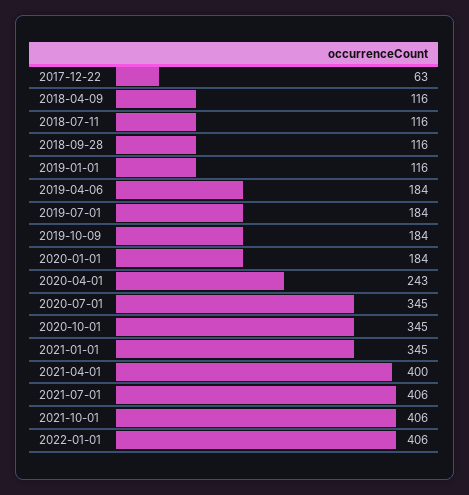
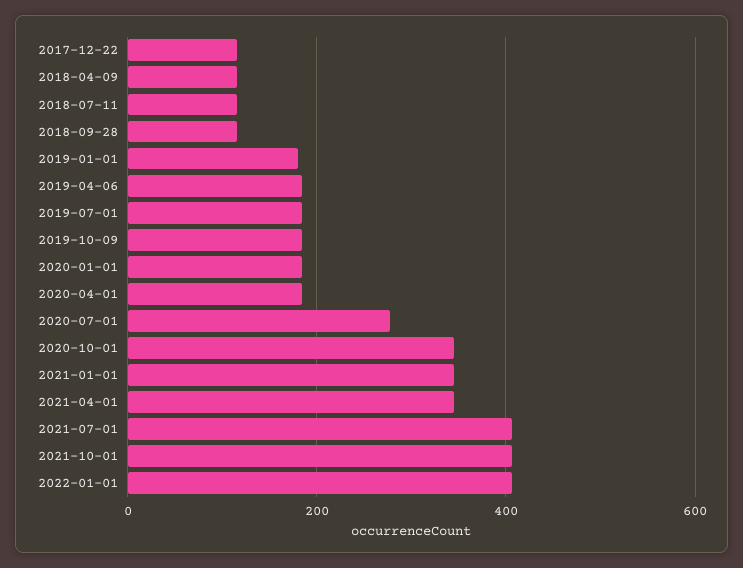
2017-12-22: 63 -> 120
2019-01-01: 116 -> 180
2020-04-01: 243 -> 180
2020-07-01: 345 -> 280
2021-04-01: 400 -> 340

